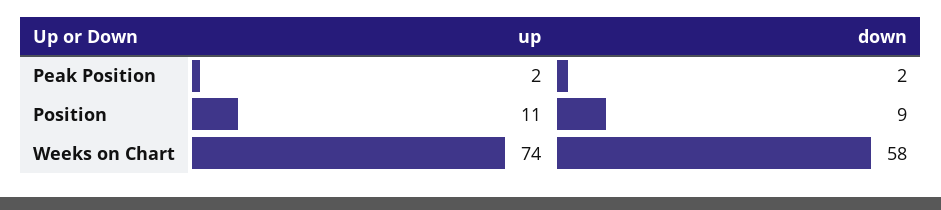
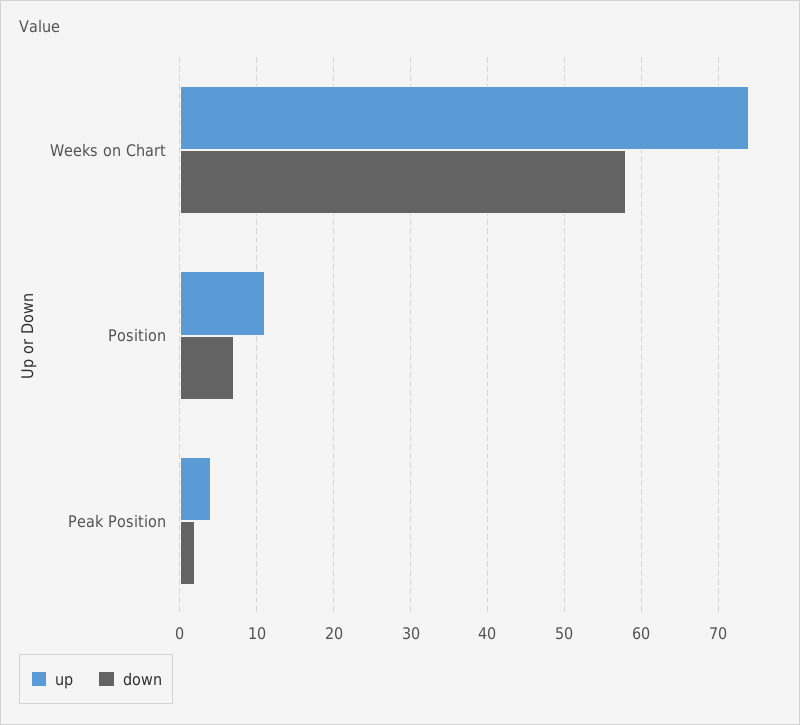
up, Peak Position: 2 -> 4
down, Position: 9 -> 7

